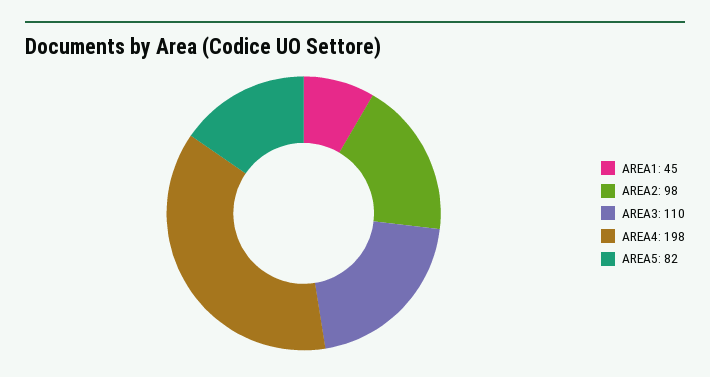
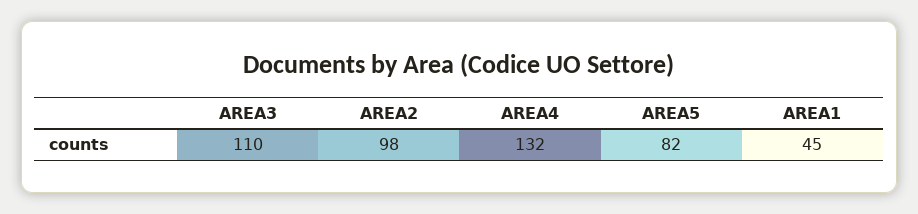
AREA4: 198 -> 132

